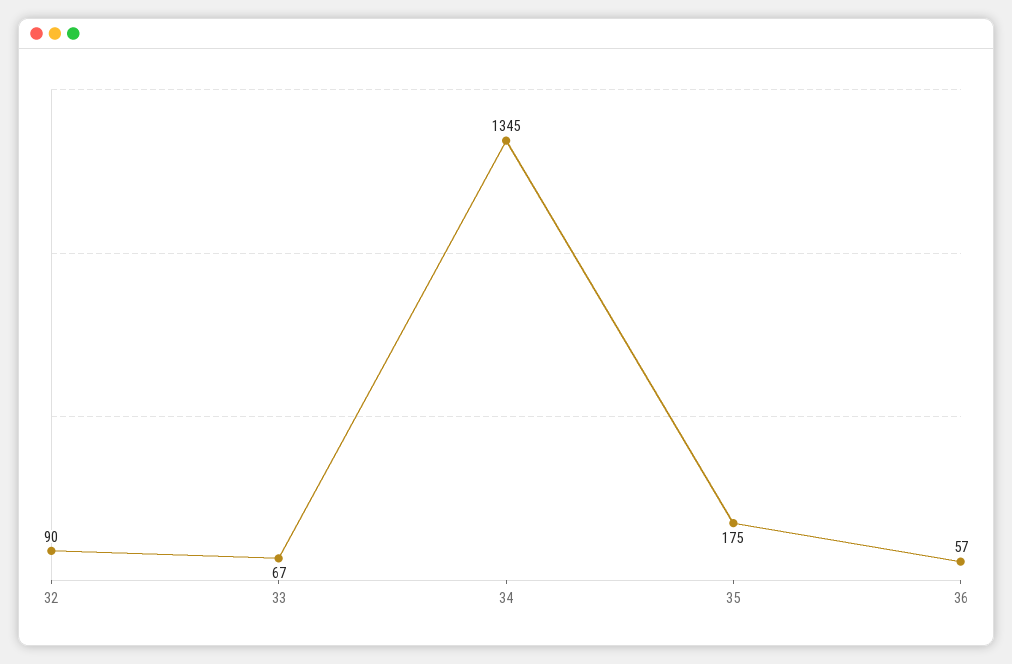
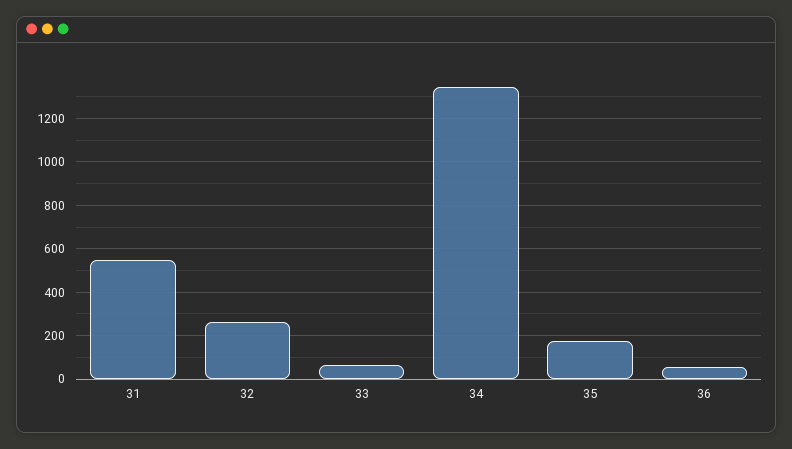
32: 90 -> 250
31: none -> 550

